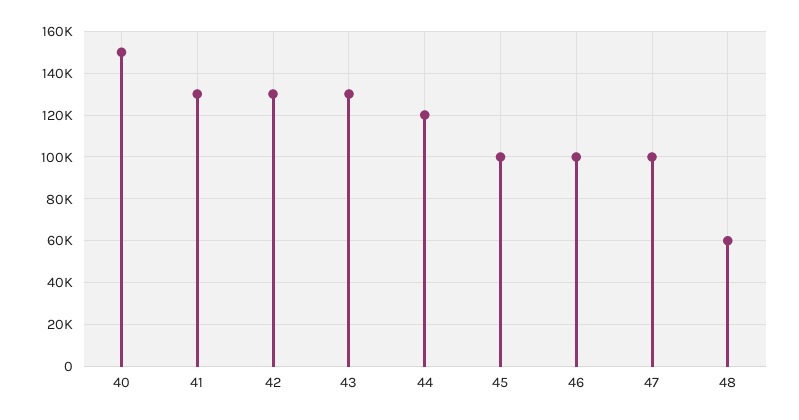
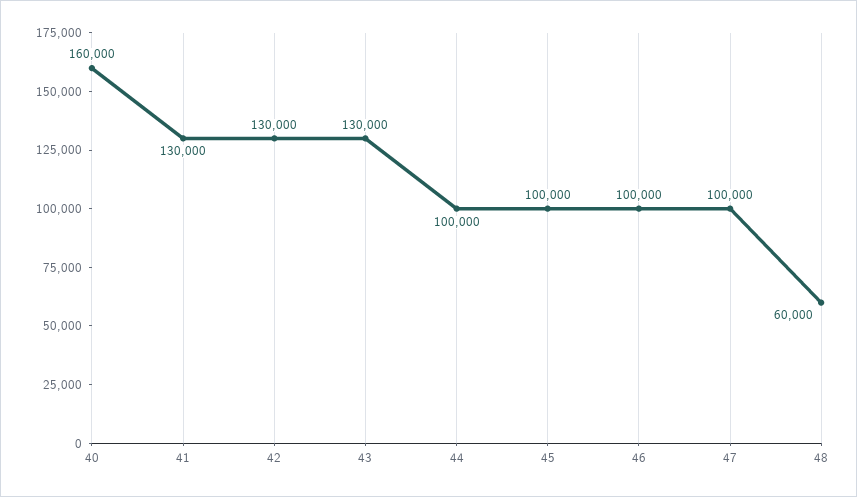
40: 150000 -> 160000
44: 120000 -> 100000

